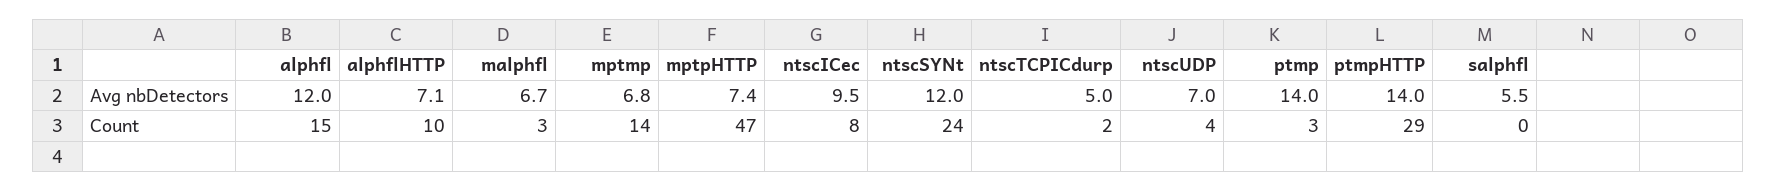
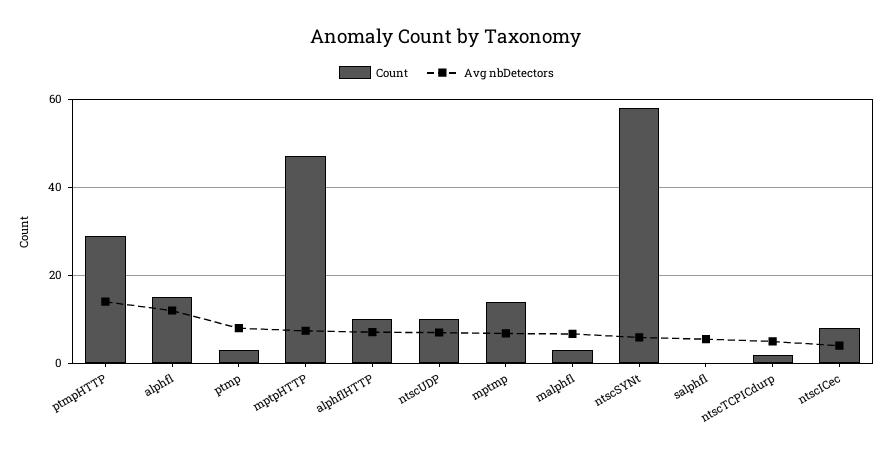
Avg nbDetectors, ntscICec: 9.5 -> 4
Avg nbDetectors, ntscSYNt: 12 -> 6
Avg nbDetectors, ptmp: 14 -> 8
Count, ntscSYNt: 24 -> 58
Count, ntscUDP: 4 -> 10

